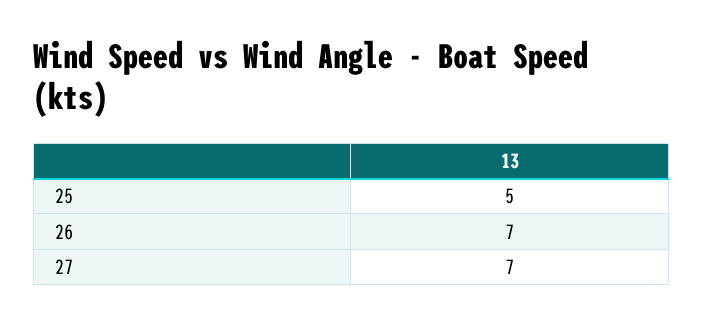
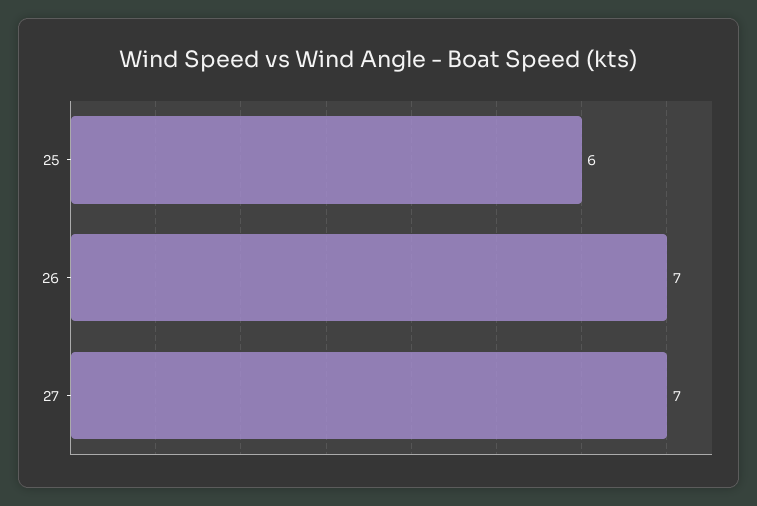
25: 5 -> 6

